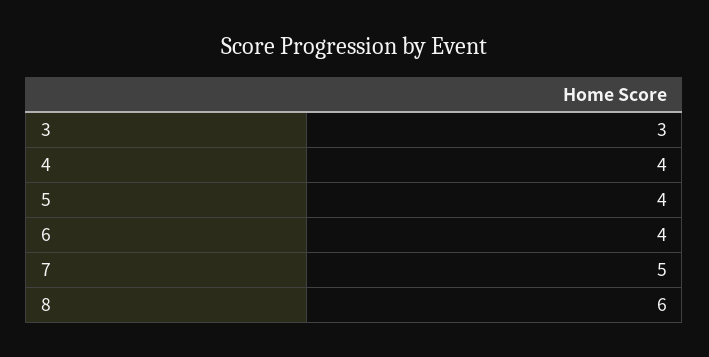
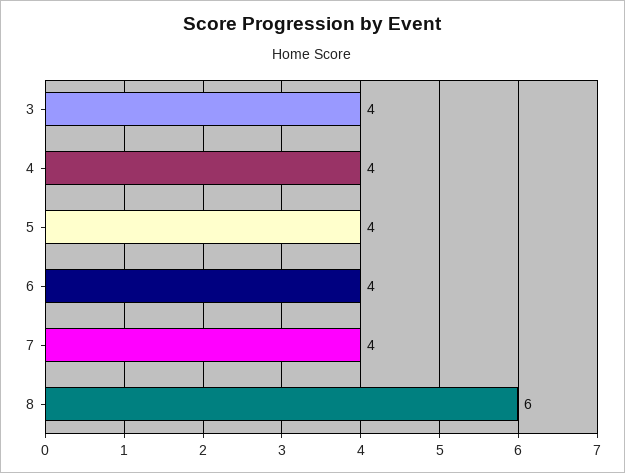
3: 3 -> 4
7: 5 -> 4

